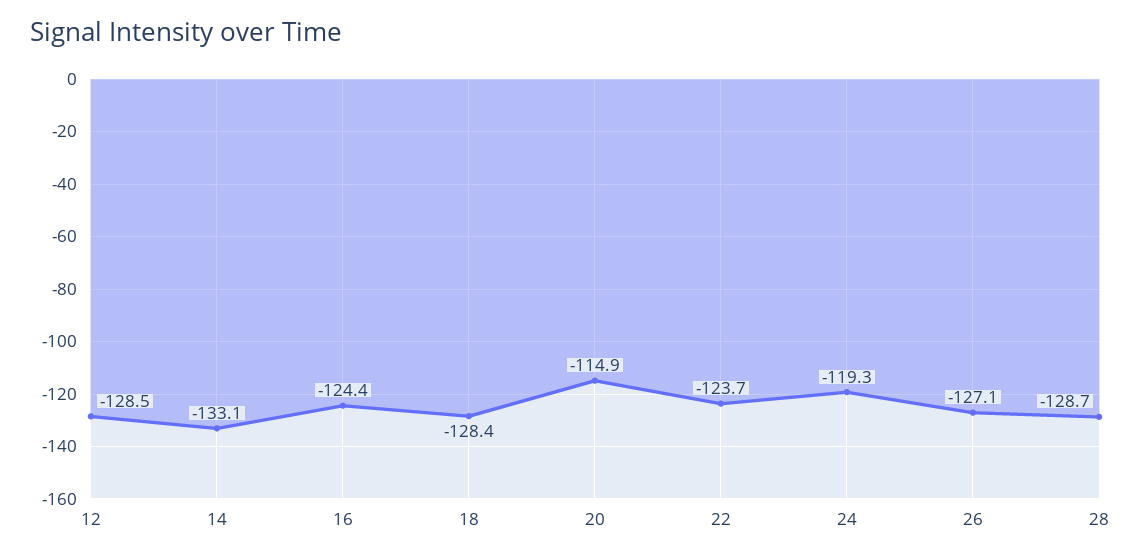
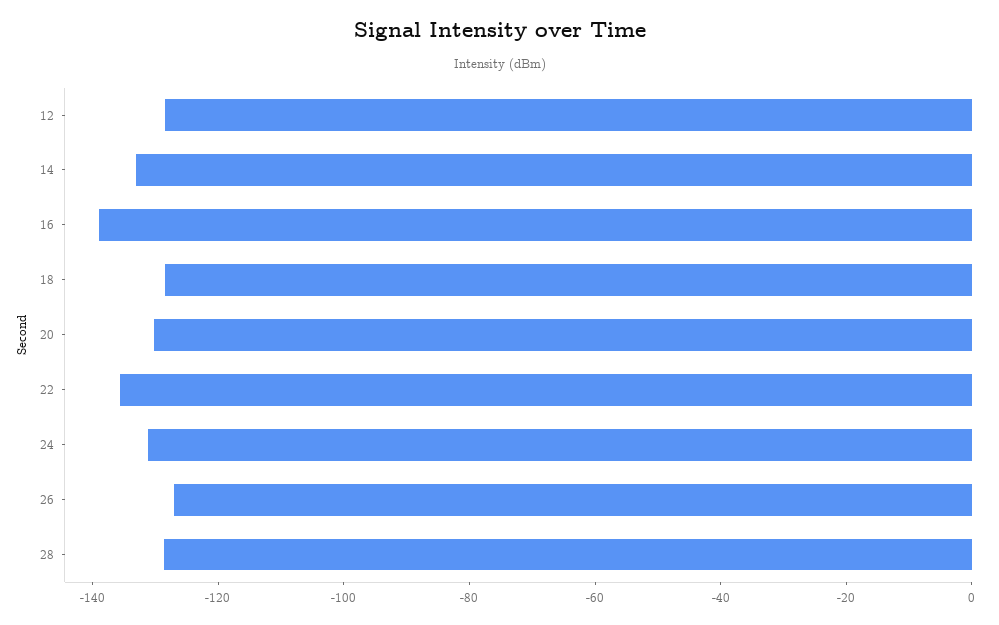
16: -124.4 -> -140
20: -114.9 -> -130
22: -123.7 -> -135
24: -119.3 -> -130

